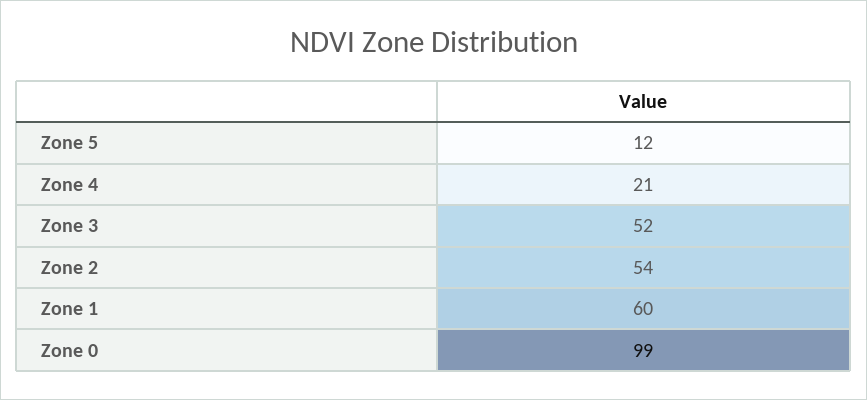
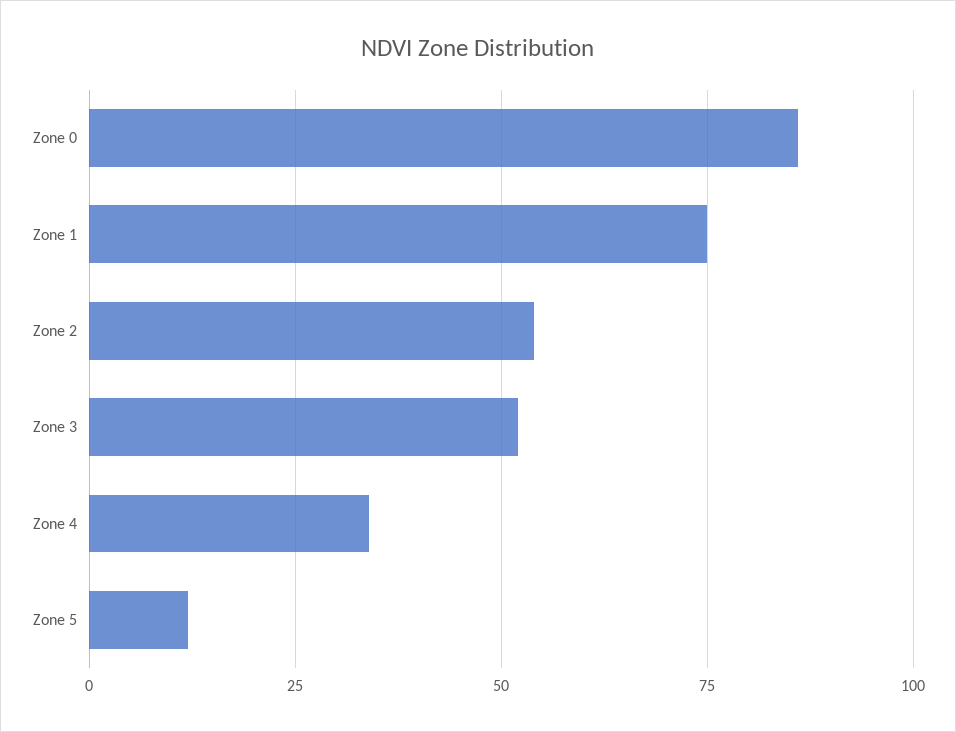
Zone 4: 21 -> 35
Zone 1: 60 -> 75
Zone 0: 99 -> 85

